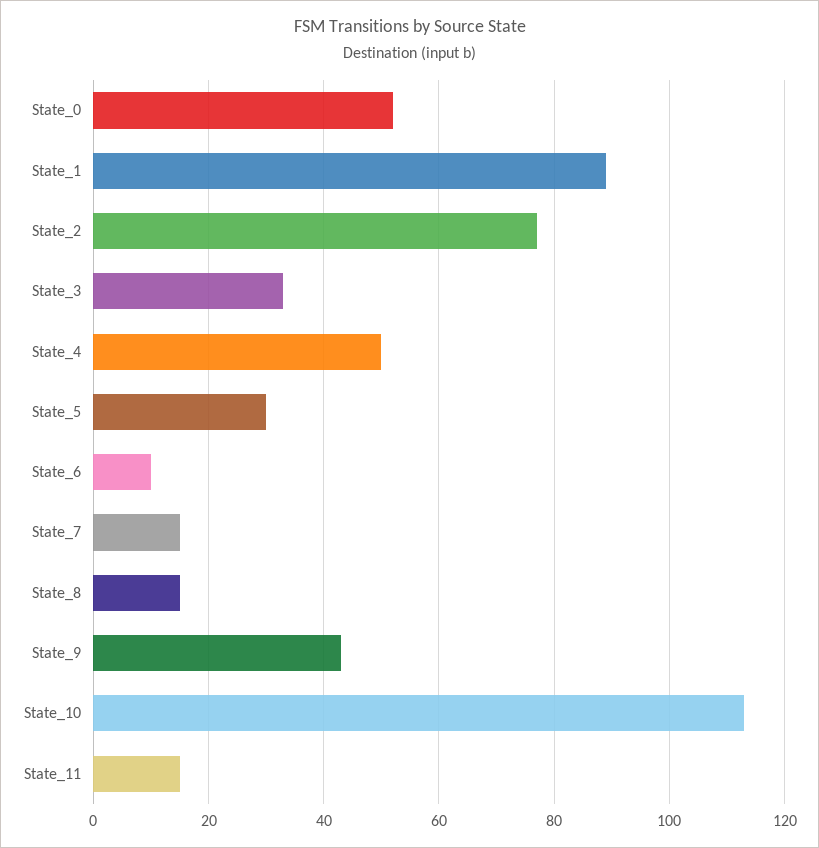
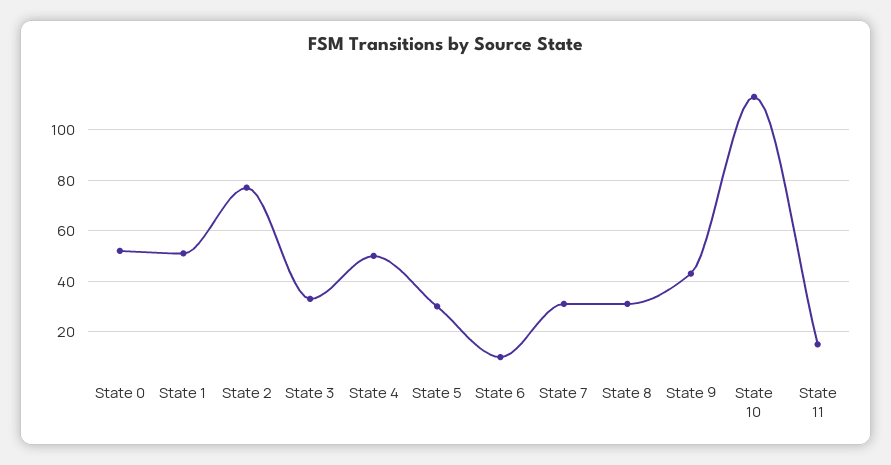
State_1: 90 -> 50
State_7: 15 -> 30
State_8: 15 -> 30

